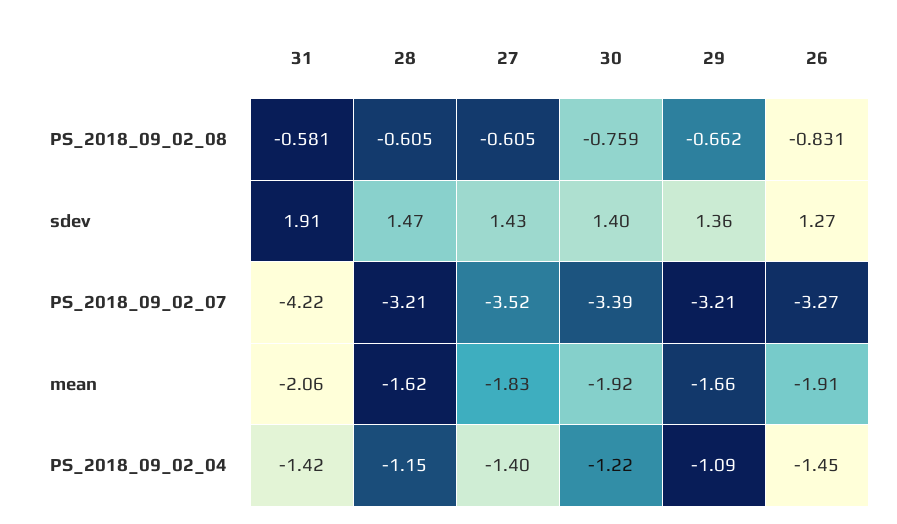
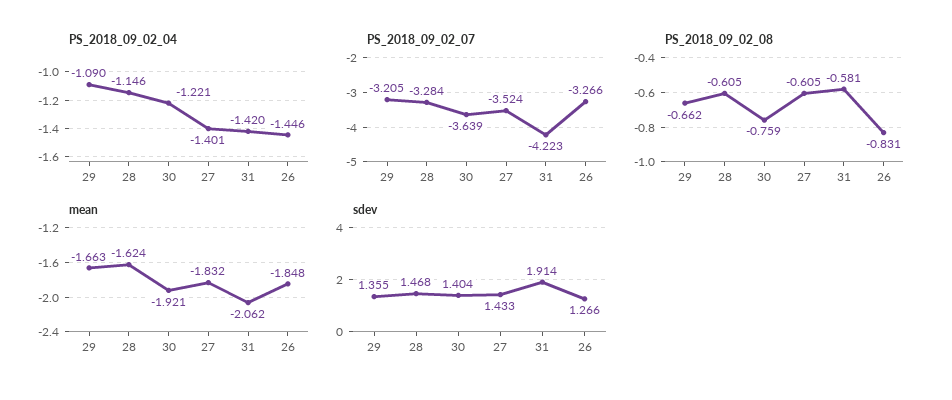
PS_2018_09_02_07, 28: -3.21 -> -3.284
PS_2018_09_02_07, 30: -3.39 -> -3.639
mean, 26: -1.91 -> -1.848

